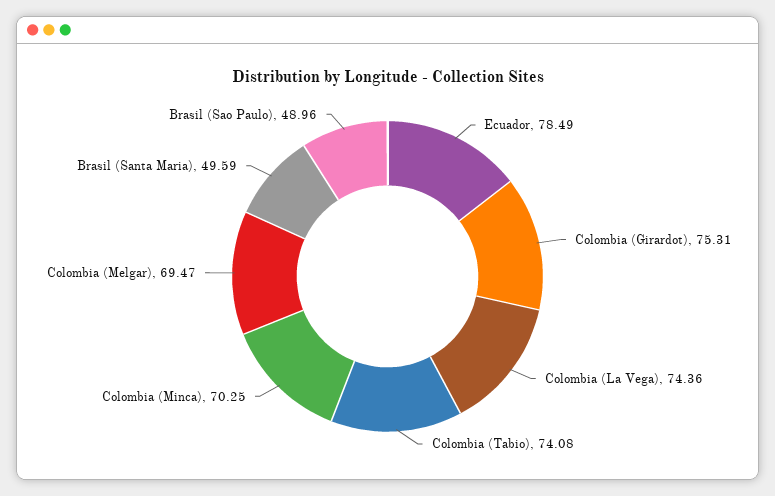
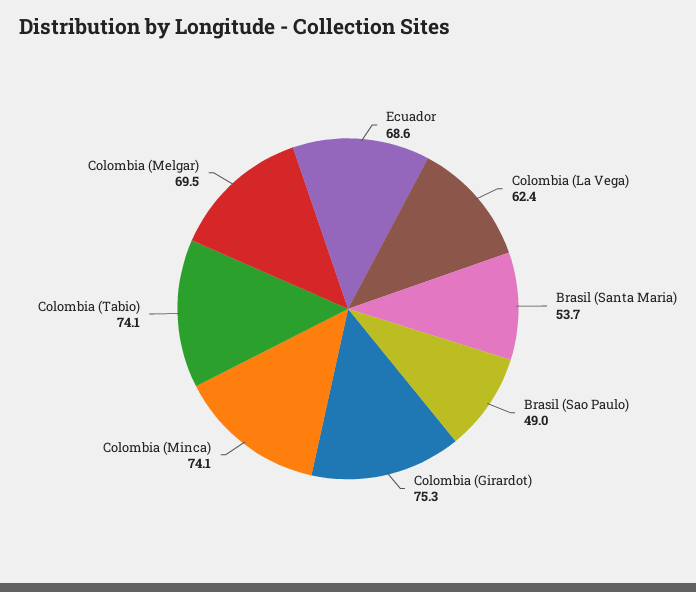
Ecuador: 78.49 -> 68.6
Colombia (La Vega): 74.36 -> 62.4
Colombia (Minca): 70.25 -> 74.1
Brasil (Santa Maria): 49.59 -> 53.7

